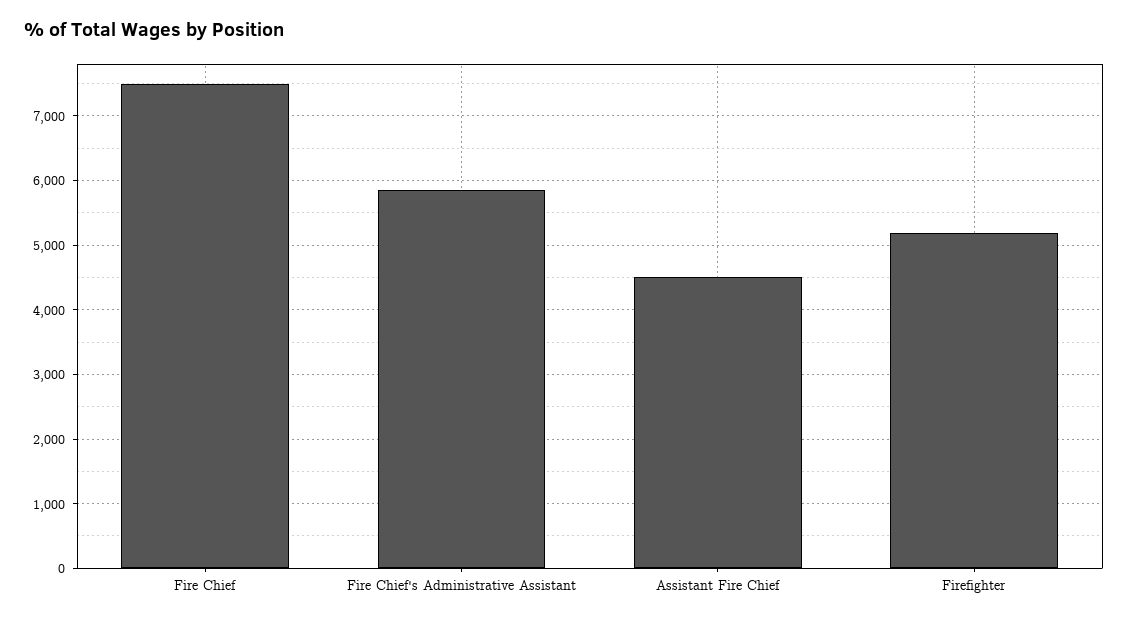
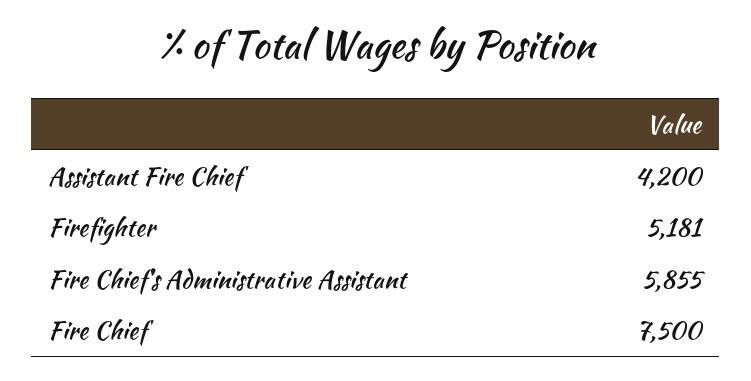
Assistant Fire Chief: 4500 -> 4200

